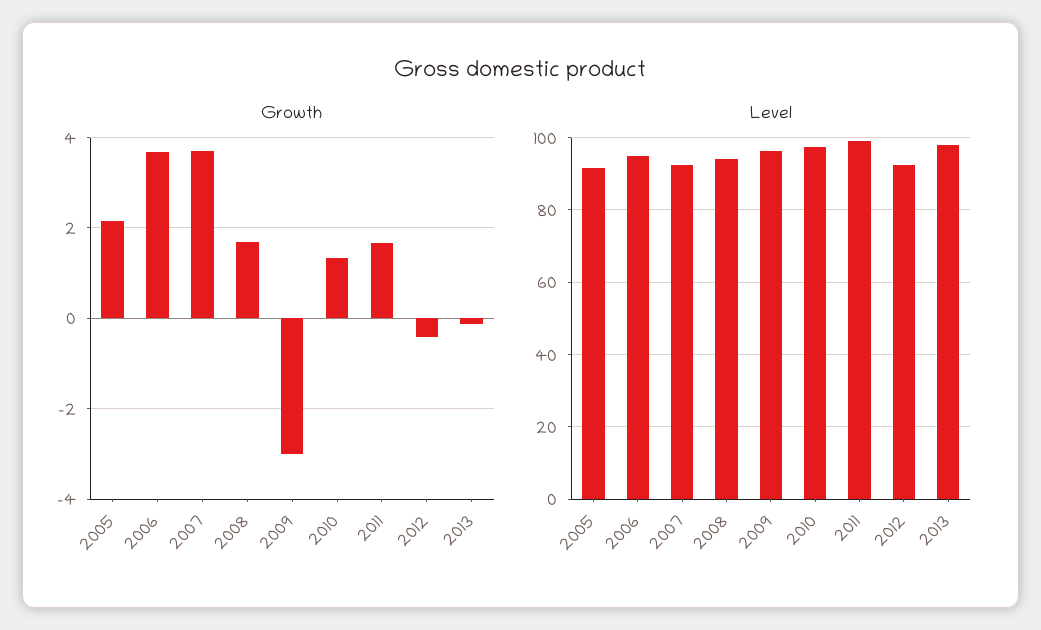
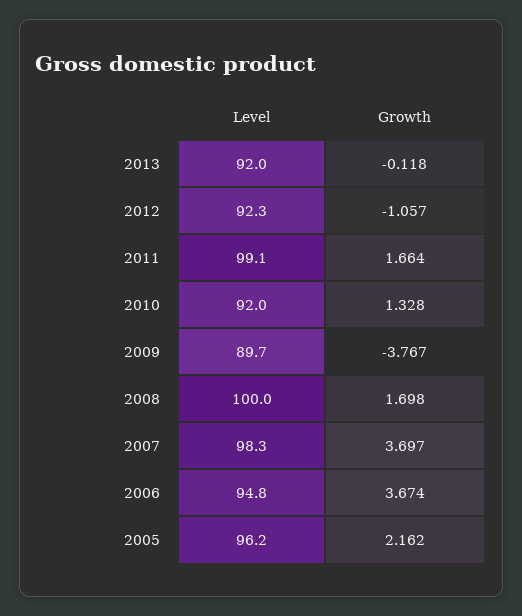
Growth, 2009: -3 -> -3.767
Growth, 2012: -0.4 -> -1.057
Level, 2005: 92 -> 96.2
Level, 2007: 92 -> 98.3
Level, 2008: 94 -> 100
Level, 2009: 96 -> 89.7
Level, 2010: 98 -> 92
Level, 2013: 98 -> 92

